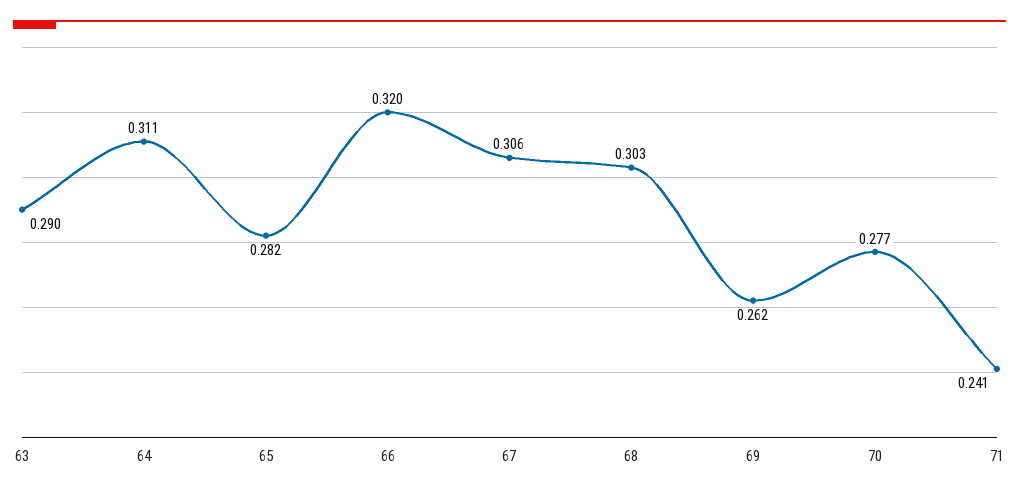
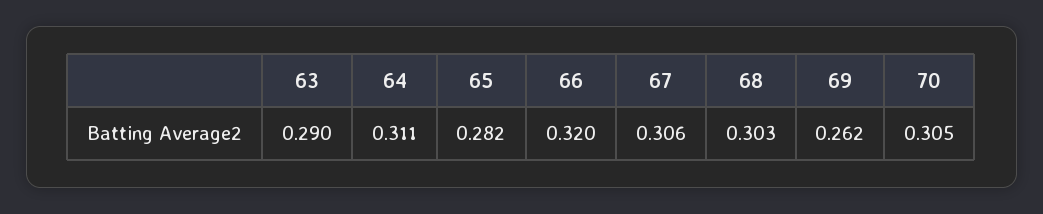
70: 0.277 -> 0.305
71: 0.241 -> none

